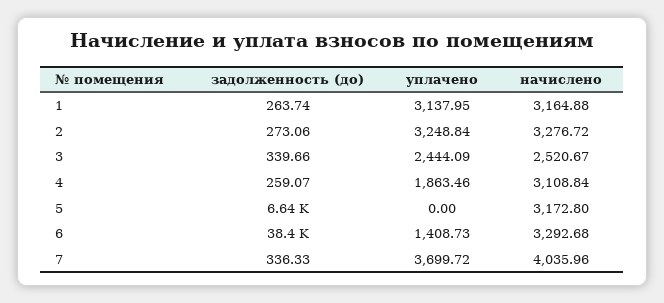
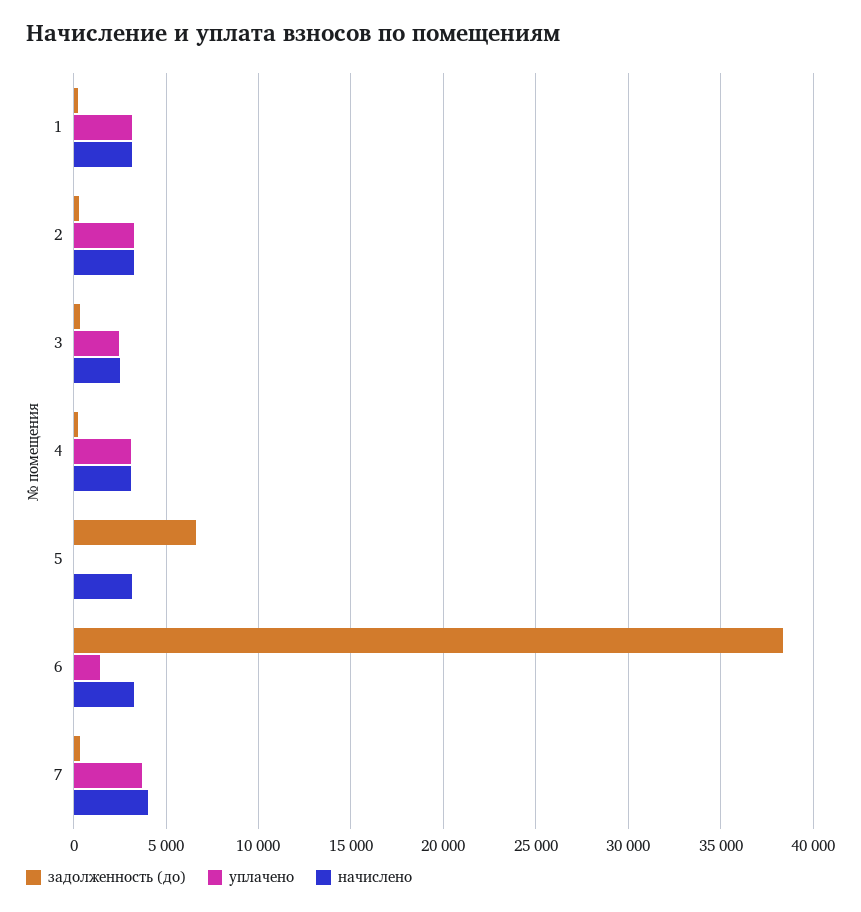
уплачено, 4: 1863.46 -> 3000

